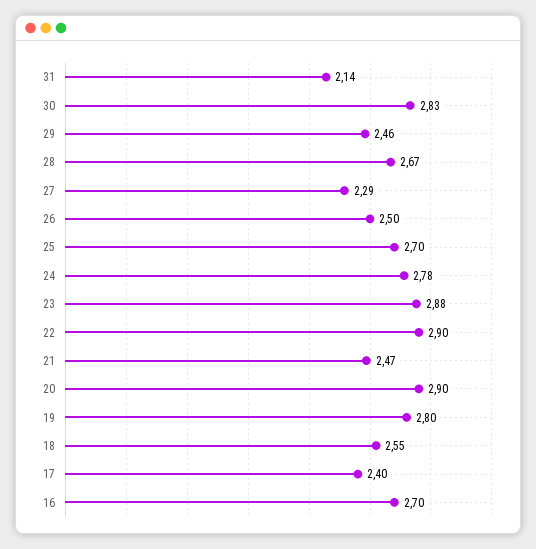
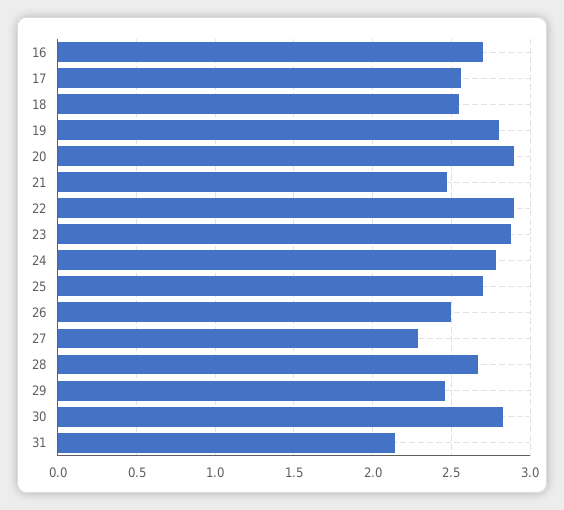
17: 2.4 -> 2.55

